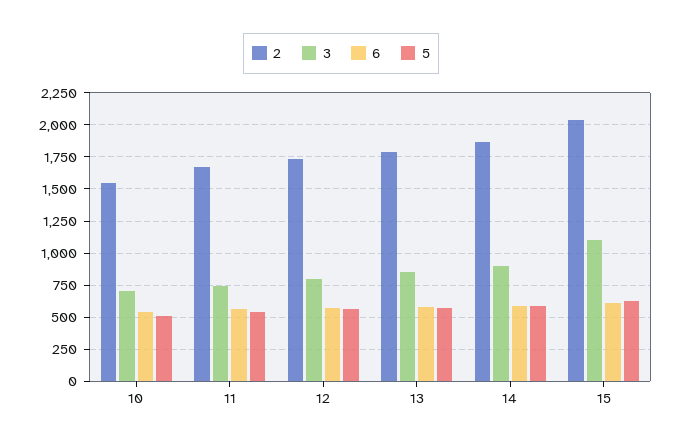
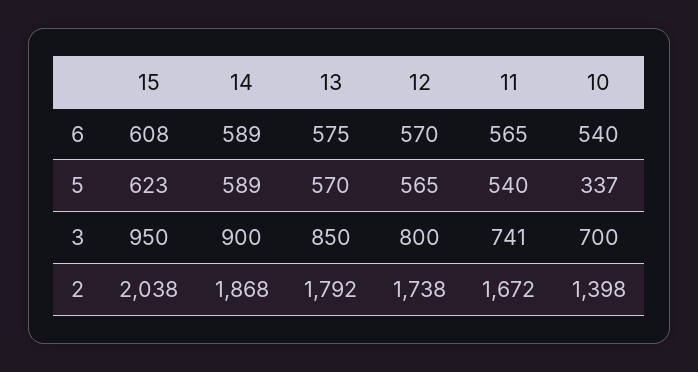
2, 10: 1550 -> 1398
5, 10: 500 -> 337
3, 15: 1100 -> 950

